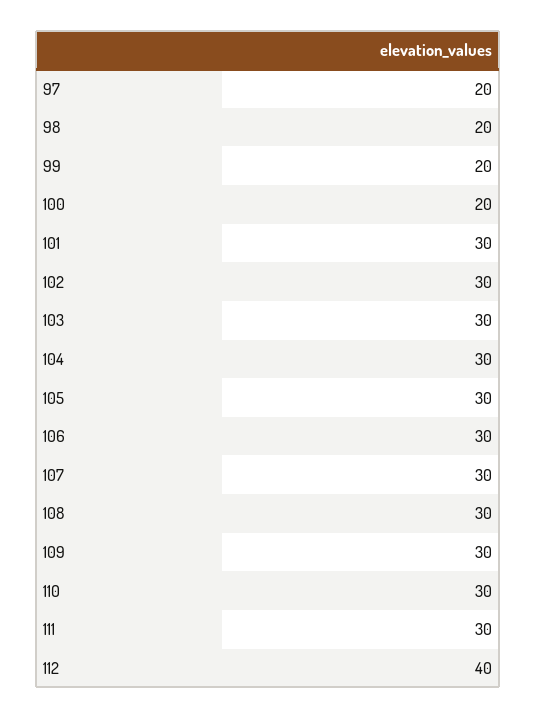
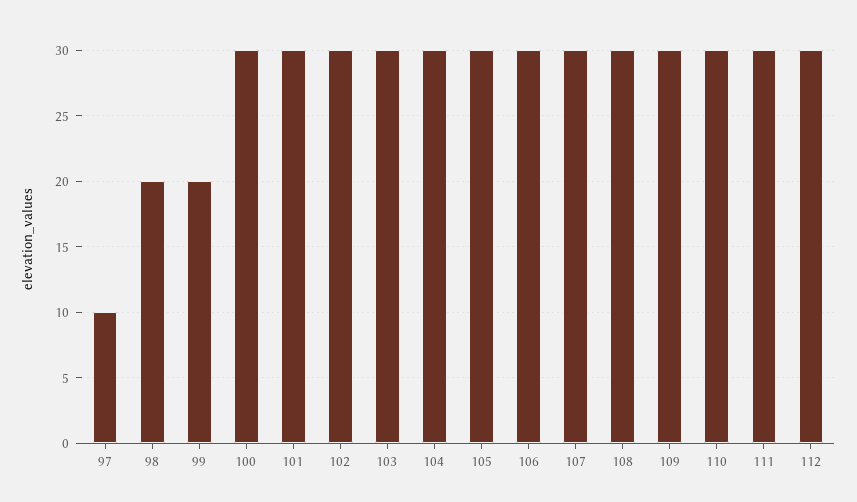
97: 20 -> 10
100: 20 -> 30
112: 40 -> 30

